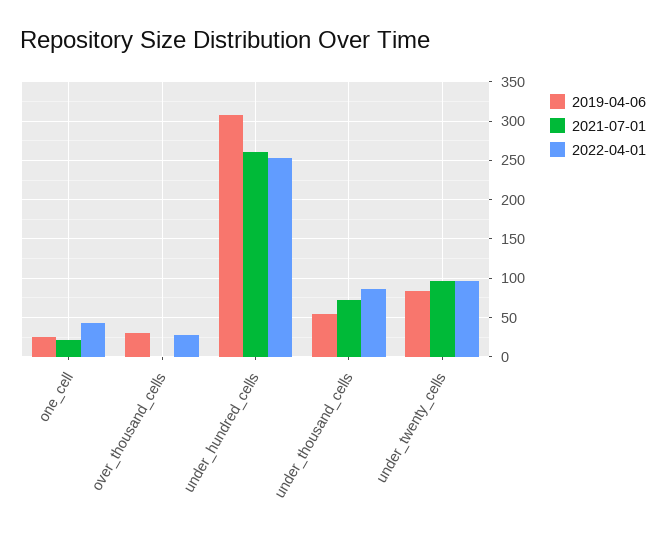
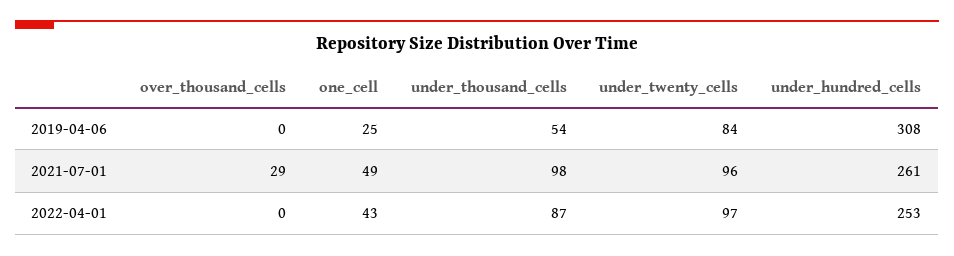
2021-07-01, one_cell: 20 -> 49
2019-04-06, over_thousand_cells: 30 -> 0
2021-07-01, over_thousand_cells: 0 -> 29
2022-04-01, over_thousand_cells: 30 -> 0
2021-07-01, under_thousand_cells: 70 -> 98

